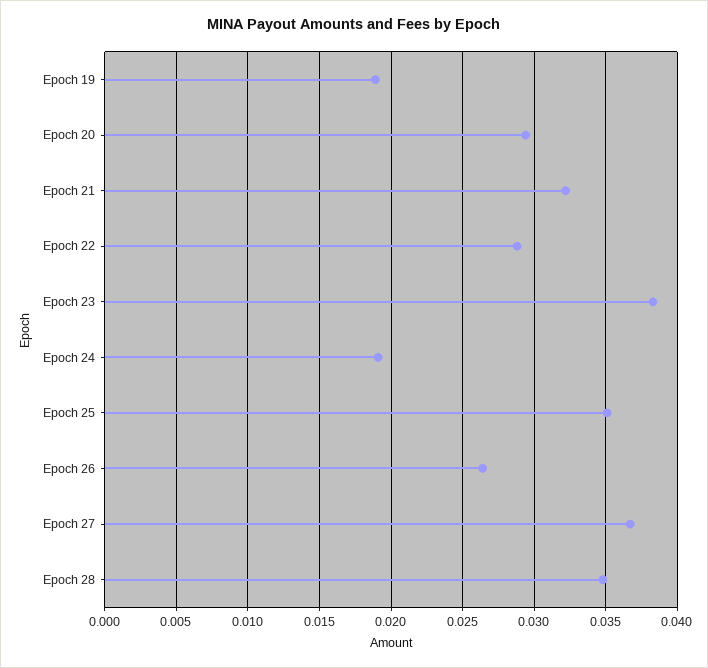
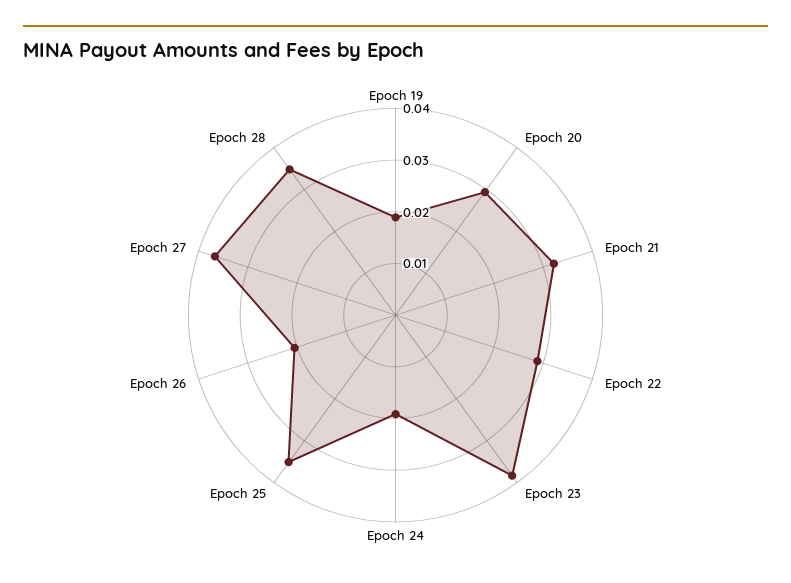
Epoch 26: 0.0265 -> 0.02

